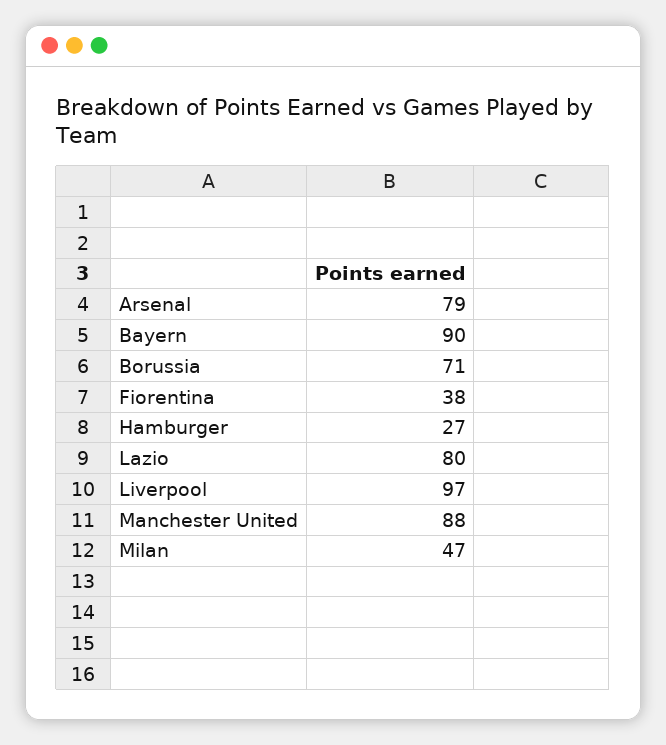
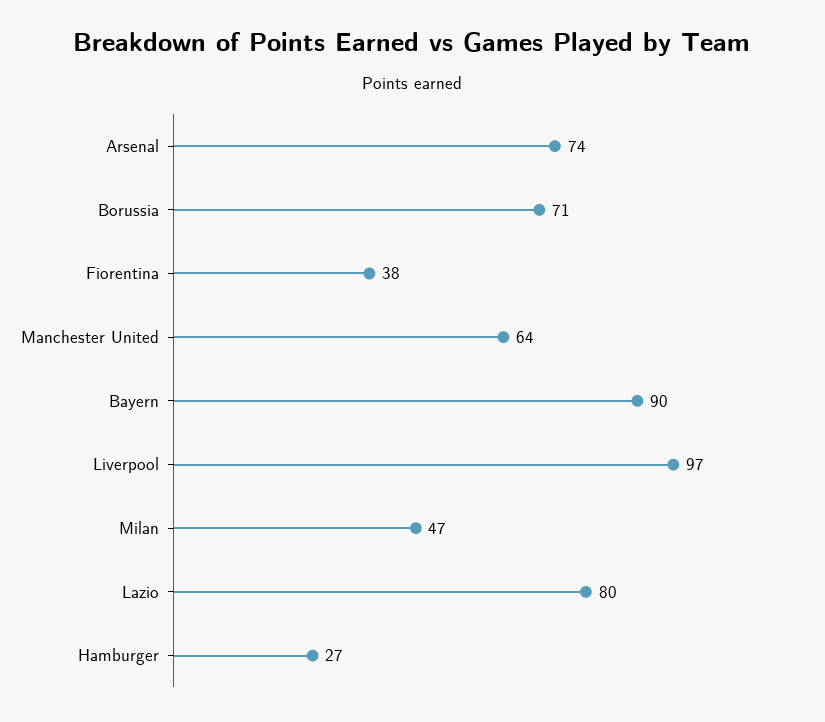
Arsenal: 79 -> 74
Manchester United: 88 -> 64

